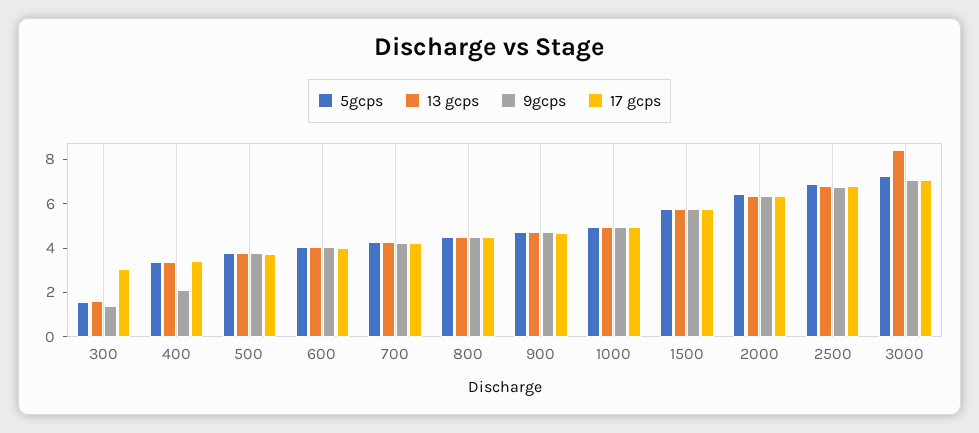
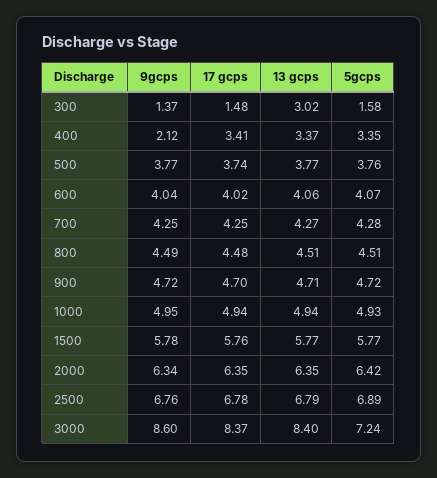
13 gcps, 300: 1.5 -> 3.02
17 gcps, 300: 3 -> 1.48
9gcps, 3000: 7 -> 8.6
17 gcps, 3000: 7 -> 8.37

